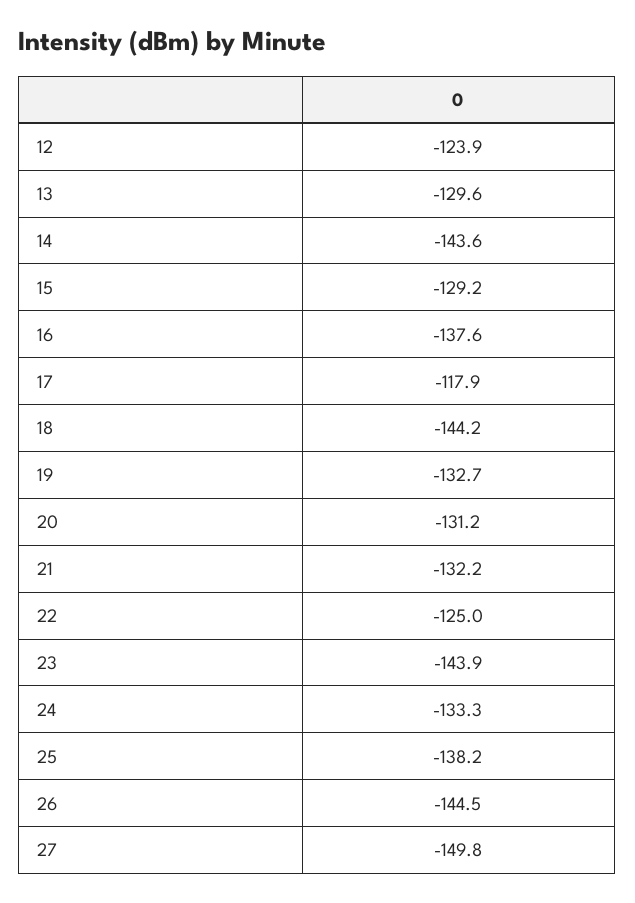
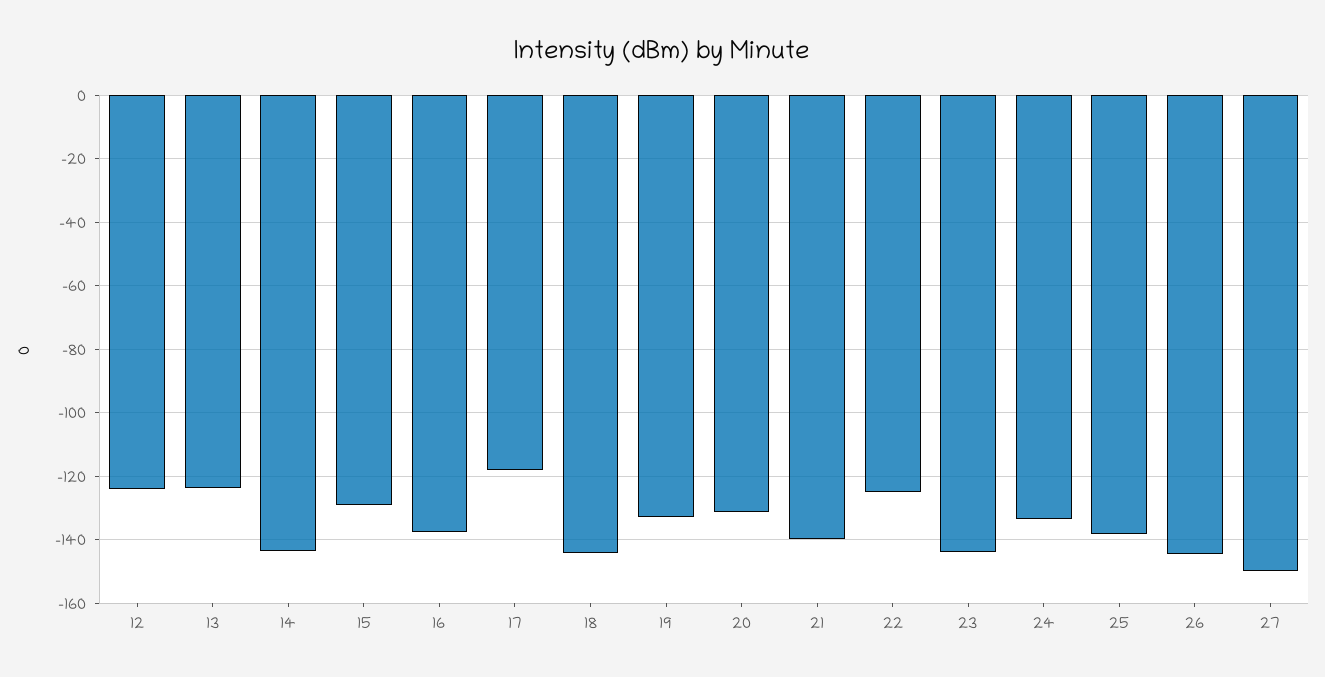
13: -129.6 -> -124
21: -132.2 -> -140

